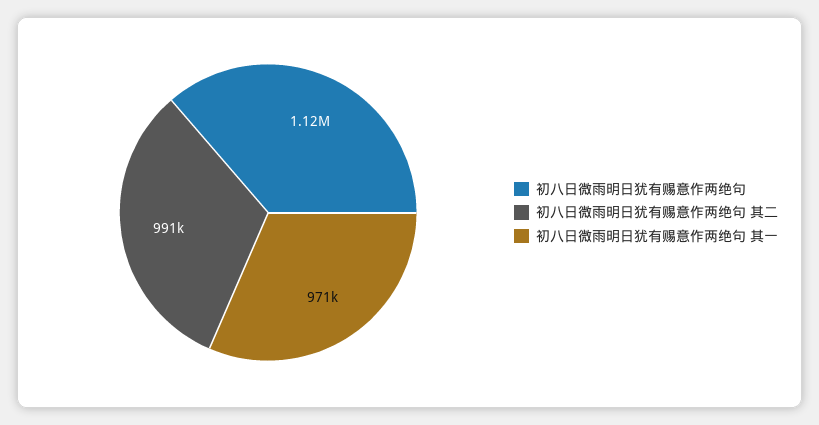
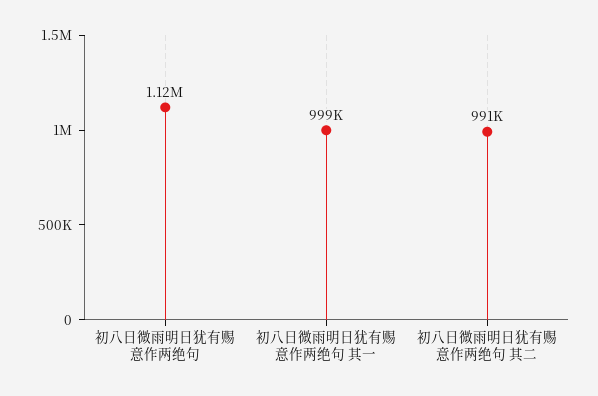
初八日微雨明日犹有赐意作两绝句 其一: 971000 -> 999000

